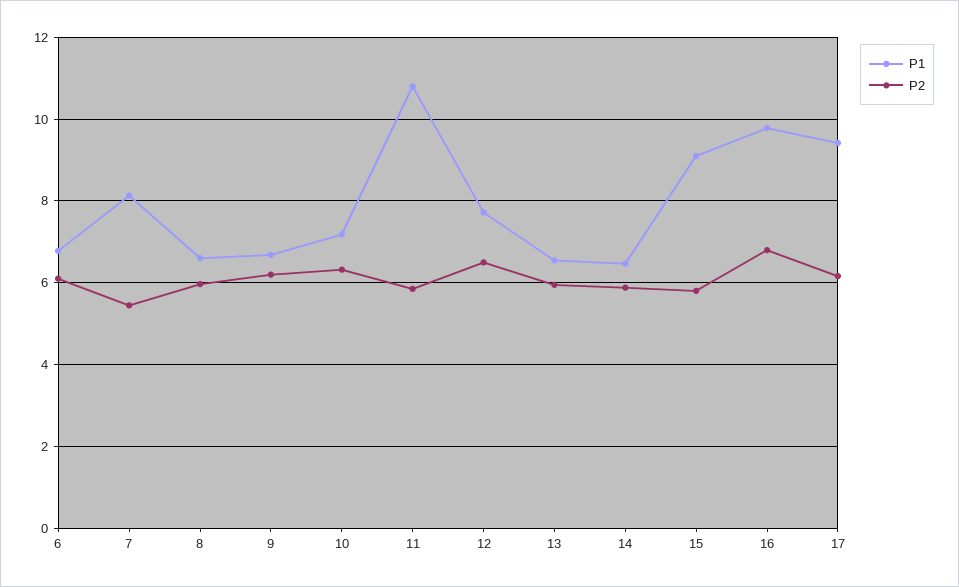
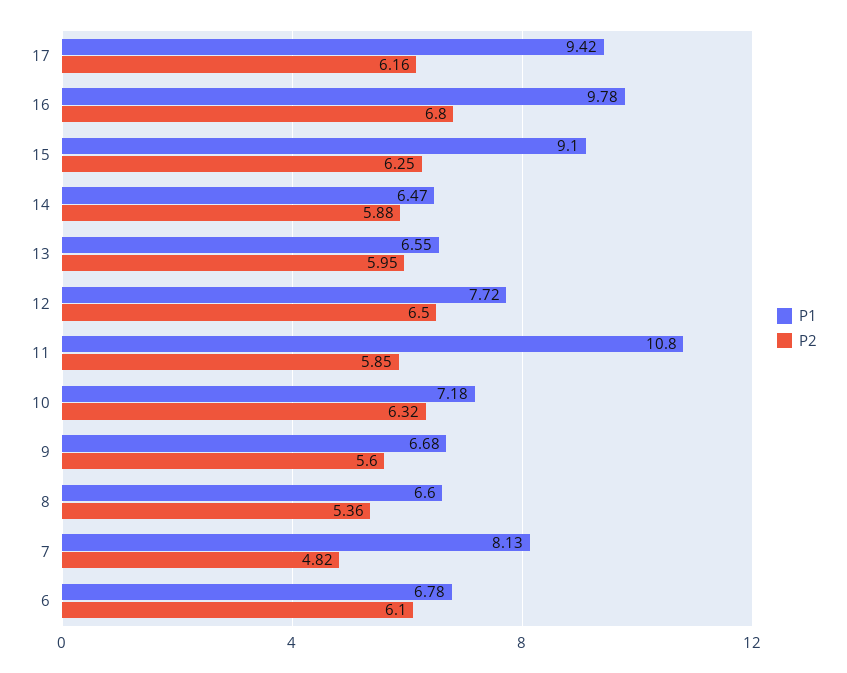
P2, 7: 5.4 -> 4.82
P2, 8: 6 -> 5.36
P2, 9: 6.2 -> 5.6
P2, 15: 5.8 -> 6.25

